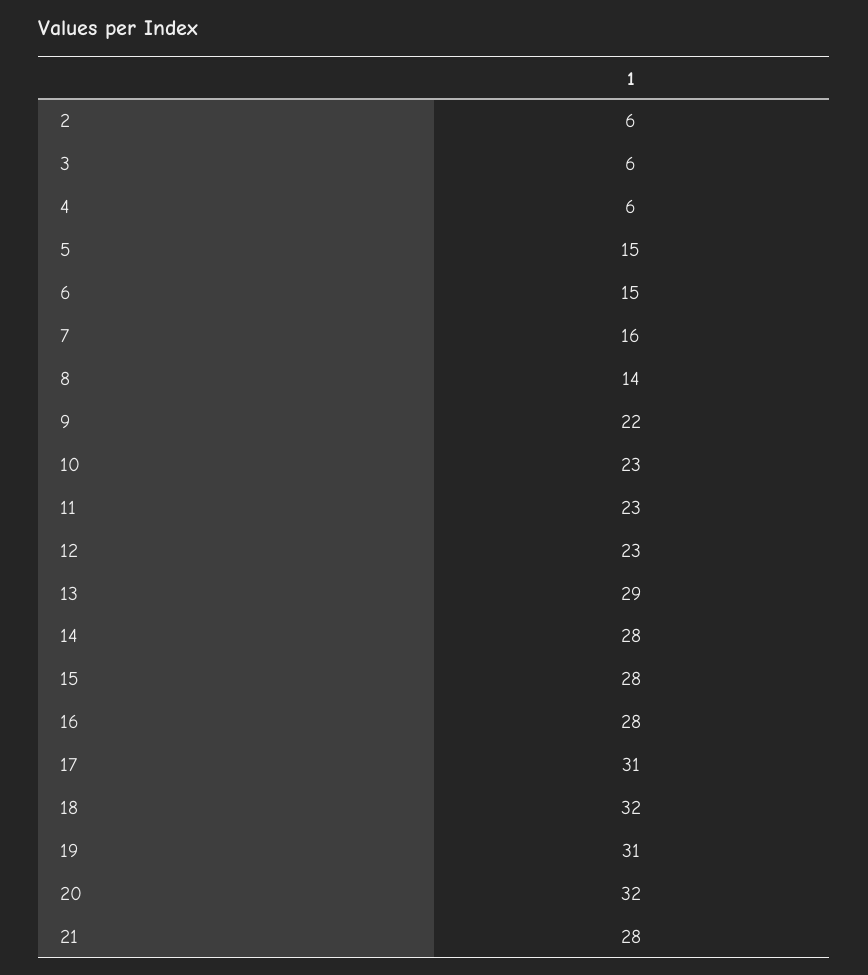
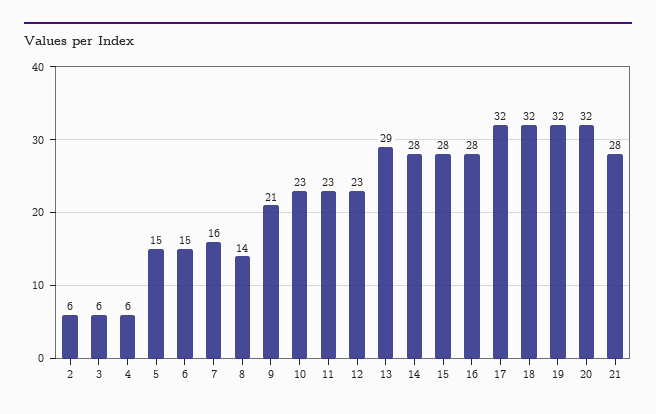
9: 22 -> 21
17: 31 -> 32
19: 31 -> 32

